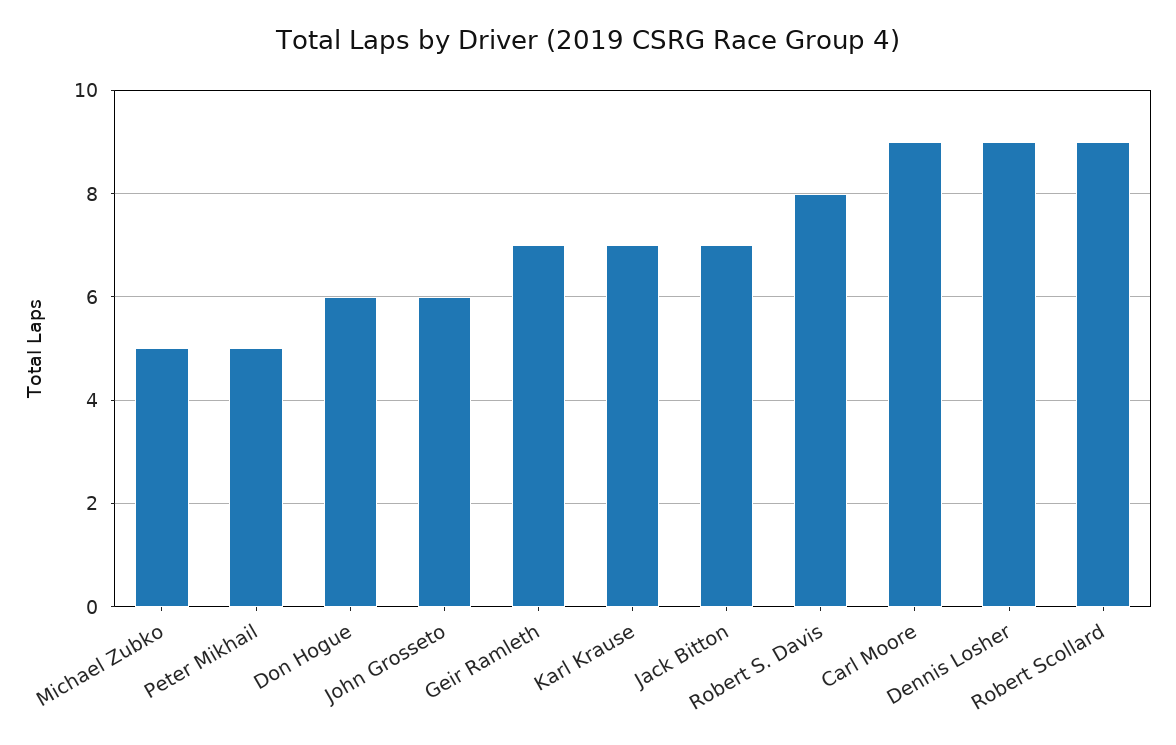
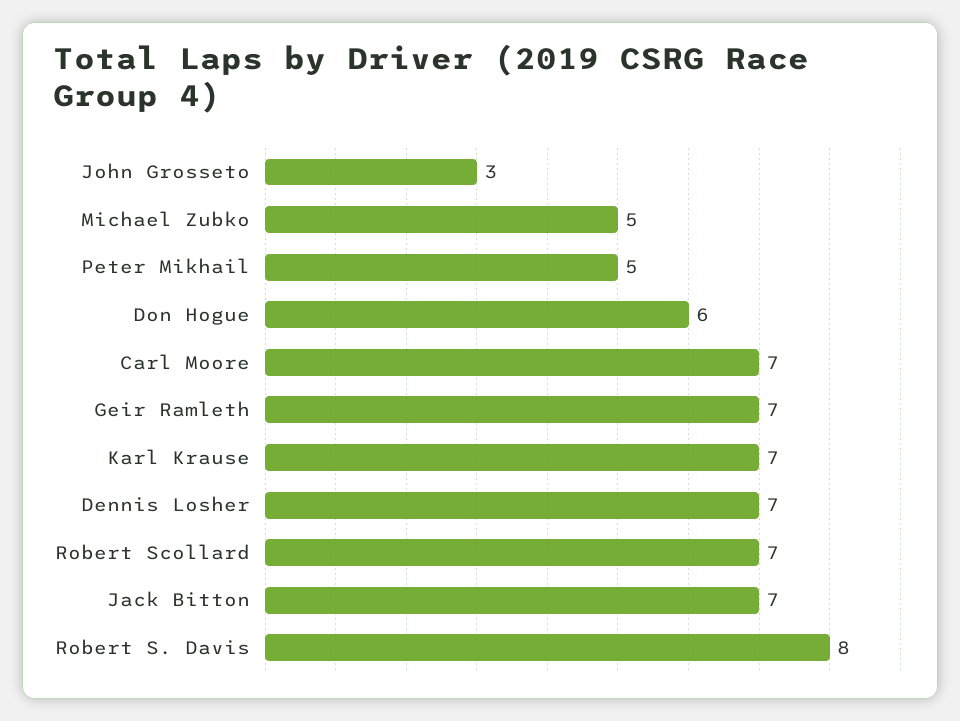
John Grosseto: 6 -> 3
Carl Moore: 9 -> 7
Dennis Losher: 9 -> 7
Robert Scollard: 9 -> 7

